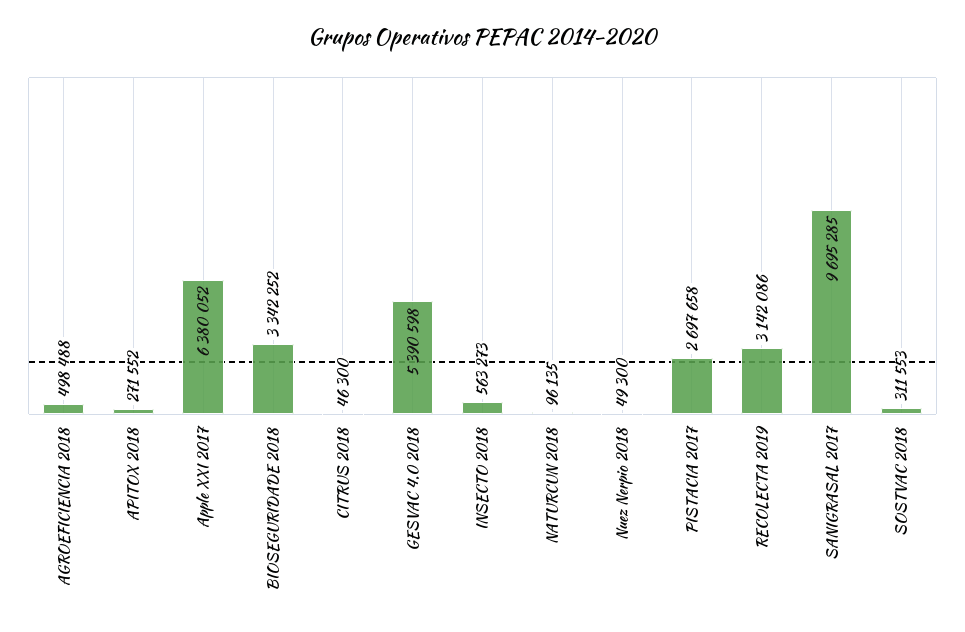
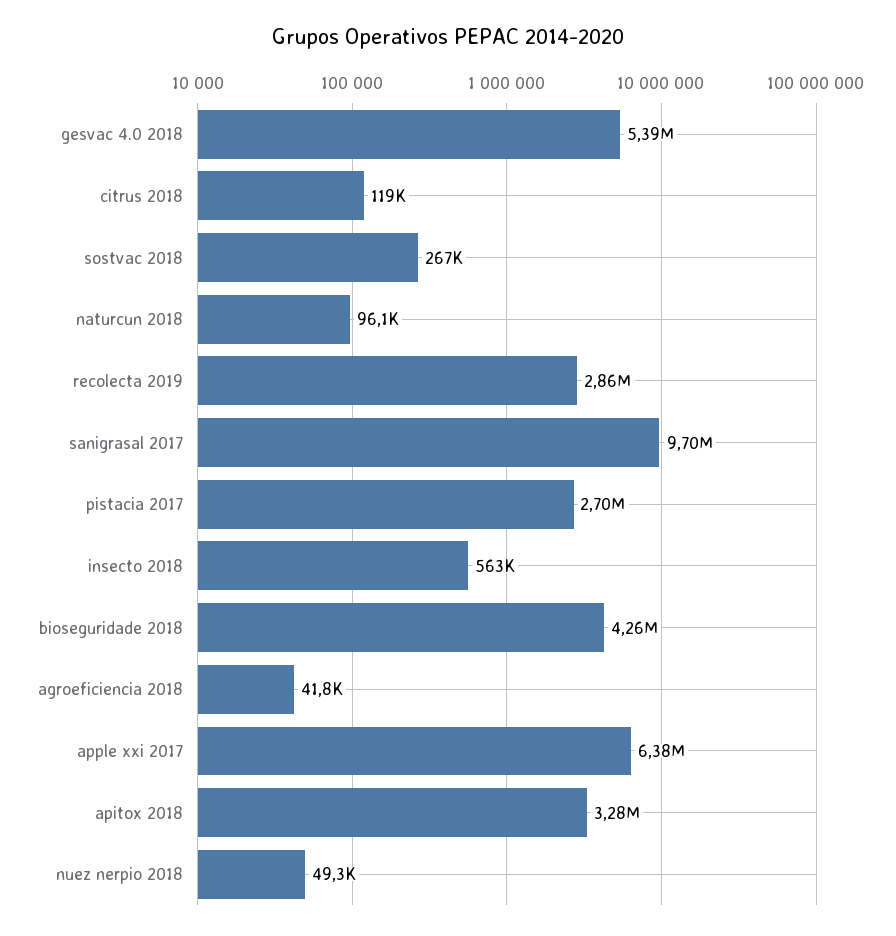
AGROEFICIENCIA 2018: 498488 -> 41800
APITOX 2018: 271552 -> 3280000
BIOSEGURIDADE 2018: 3342252 -> 4260000
CITRUS 2018: 46300 -> 119000
RECOLECTA 2019: 3142086 -> 2860000
SOSTVAC 2018: 311553 -> 267000

